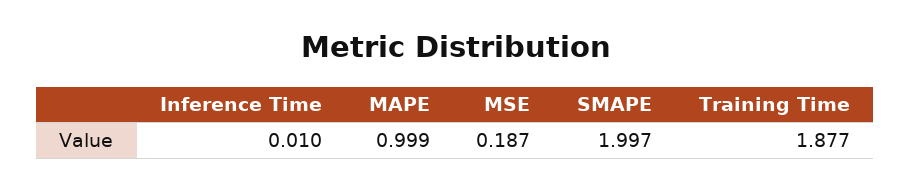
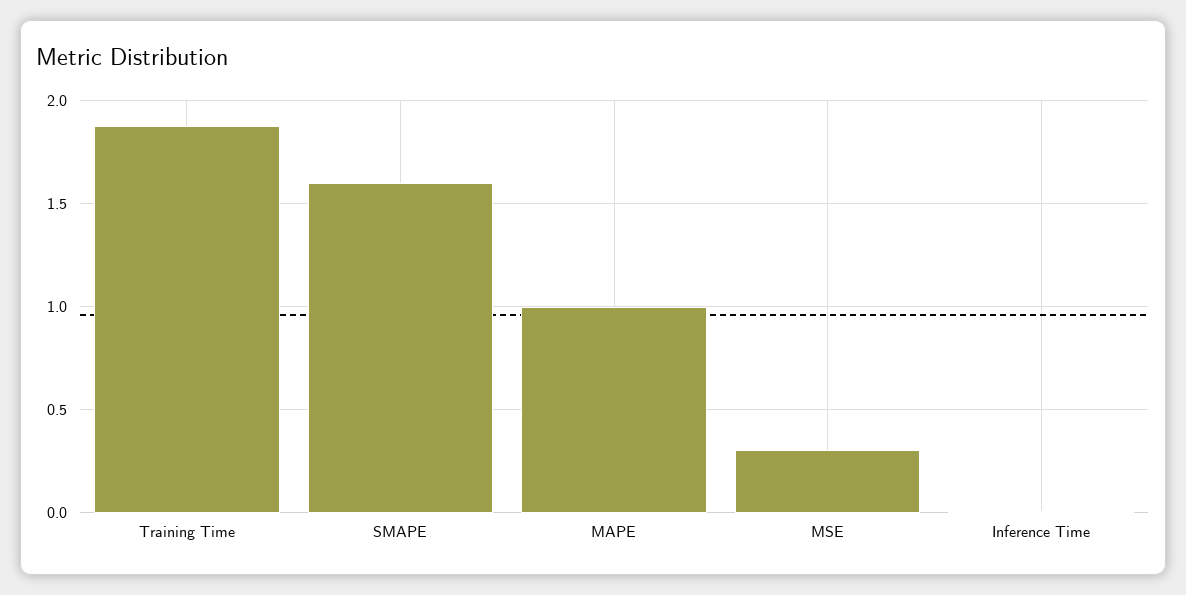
MSE: 0.187 -> 0.3
SMAPE: 1.997 -> 1.6

